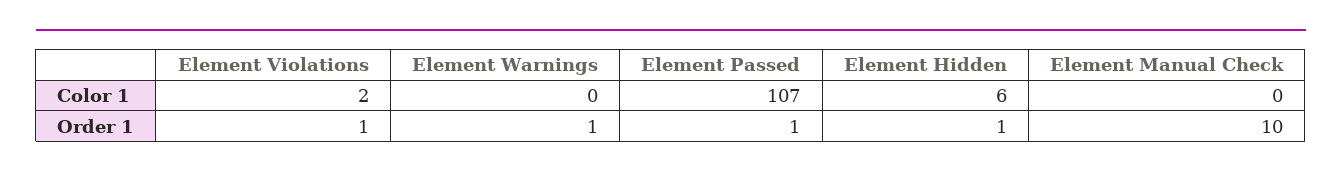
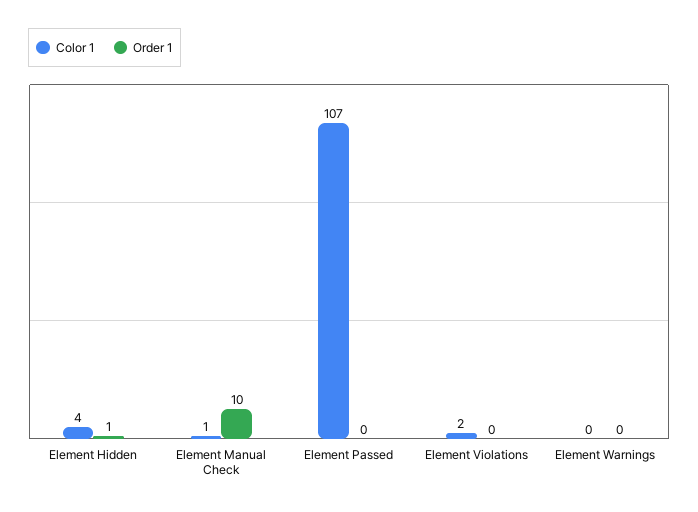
Color 1, Element Hidden: 6 -> 4
Color 1, Element Manual Check: 0 -> 1
Order 1, Element Violations: 1 -> 0
Order 1, Element Warnings: 1 -> 0
Order 1, Element Passed: 1 -> 0

